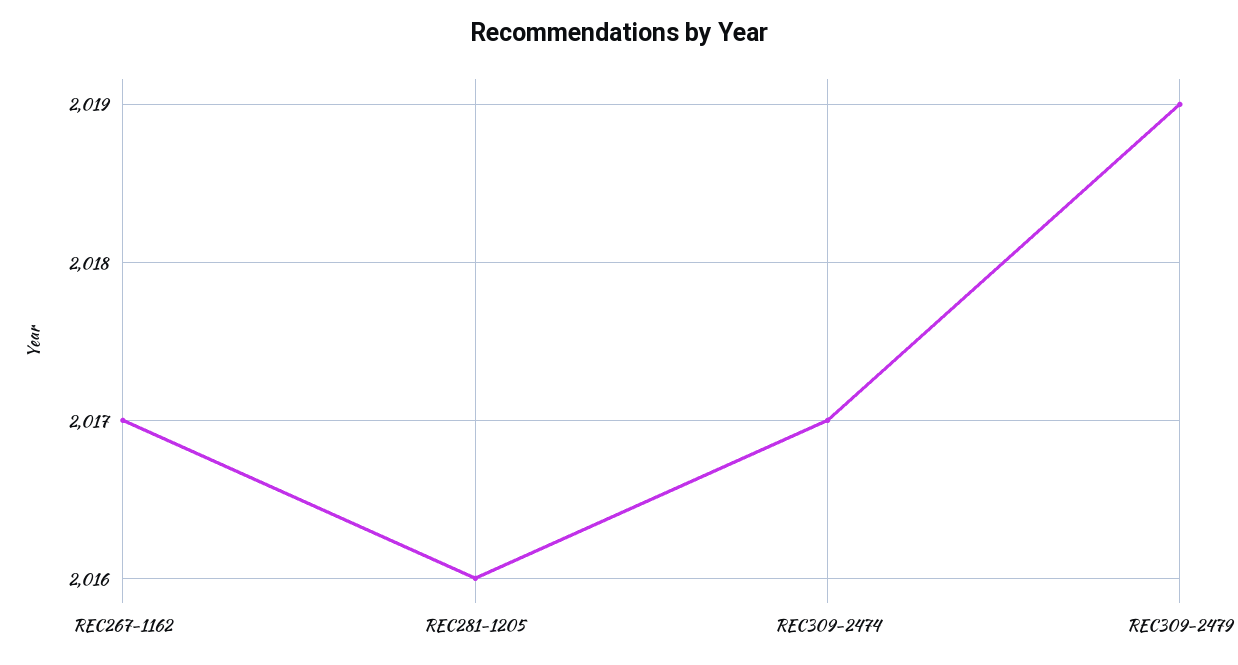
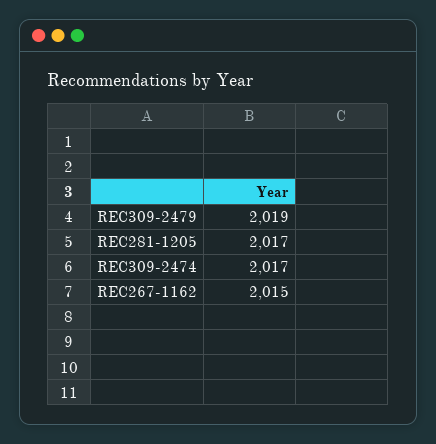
REC267-1162: 2017 -> 2015
REC281-1205: 2016 -> 2017

